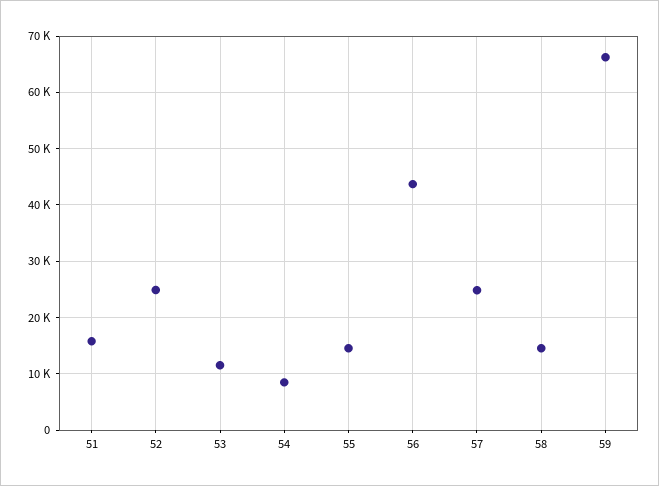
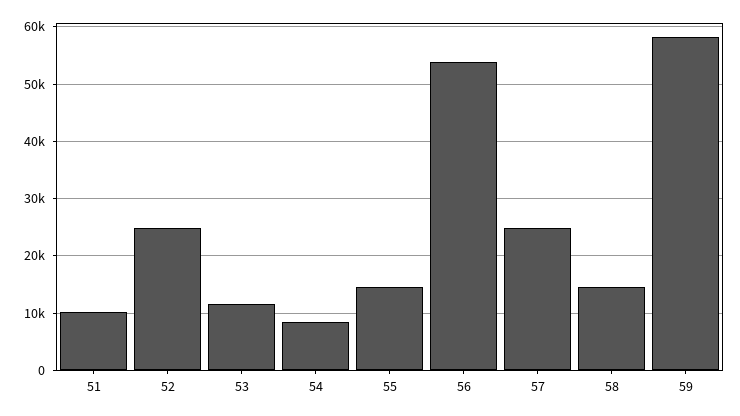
51: 16000 -> 10000
56: 44000 -> 54000
59: 66000 -> 58000

